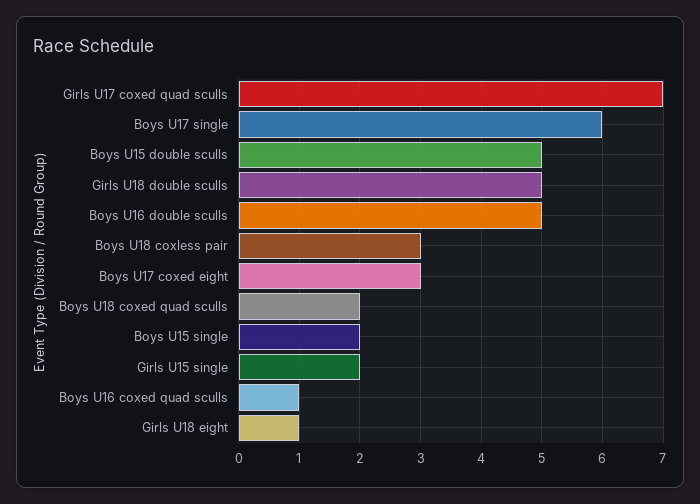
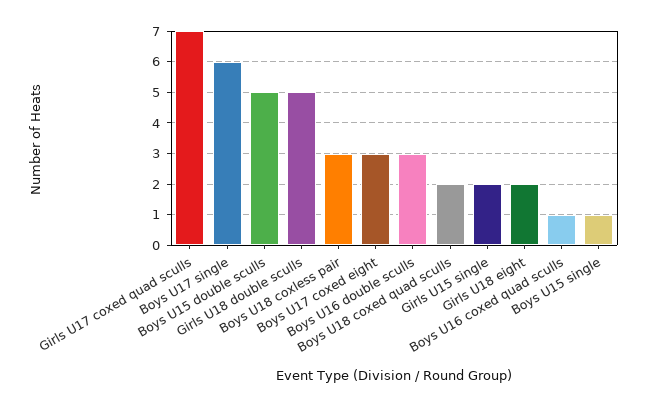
Boys U16 double sculls: 5 -> 3
Boys U15 single: 2 -> 1
Girls U18 eight: 1 -> 2

